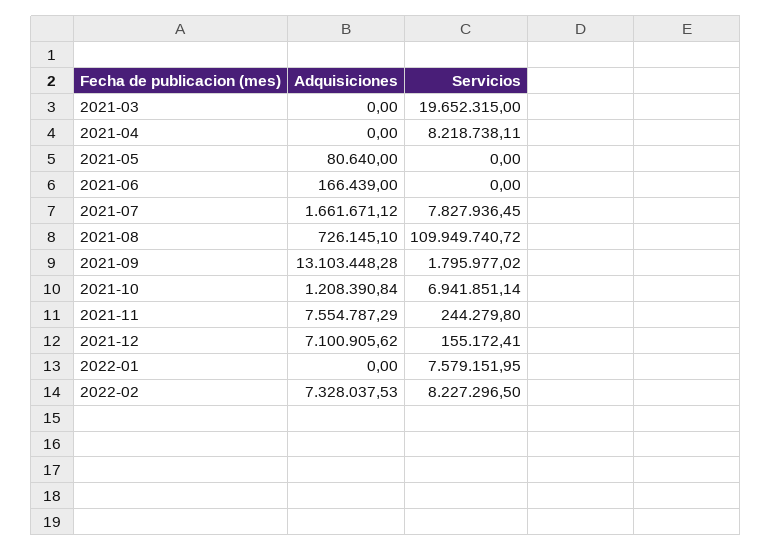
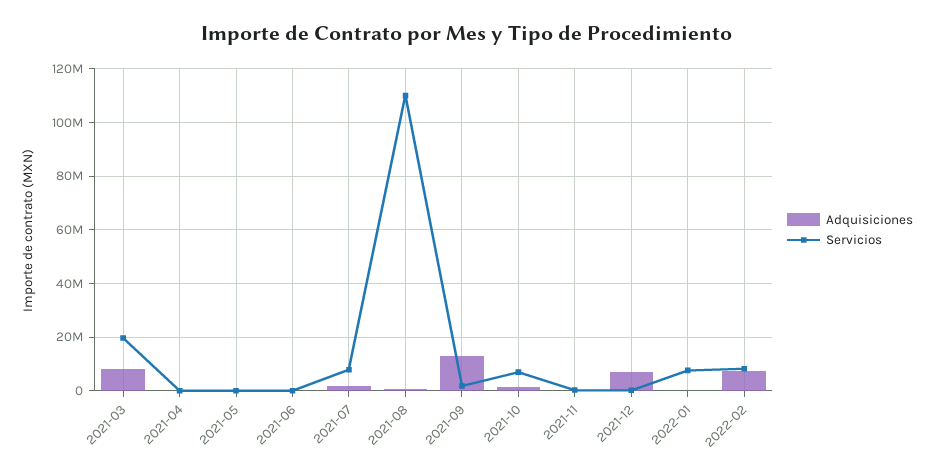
Adquisiciones, 2021-03: 0 -> 7500000
Servicios, 2021-04: 8218738.11 -> 0
Adquisiciones, 2021-11: 7554787.29 -> 0

